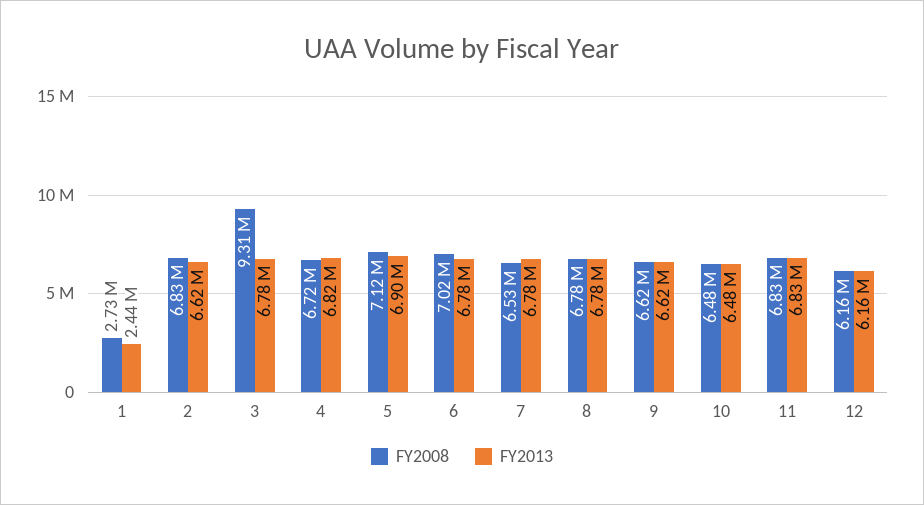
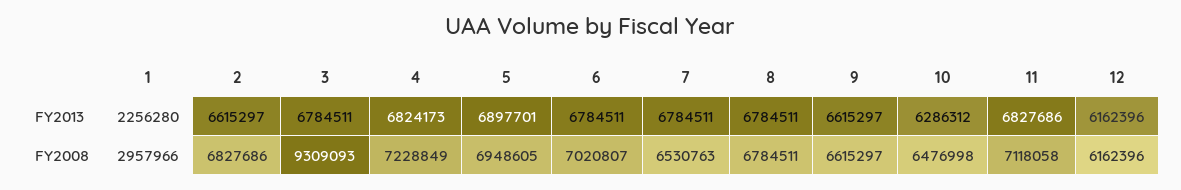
FY2008, 1: 2730000 -> 2957966
FY2013, 1: 2440000 -> 2256280
FY2008, 4: 6720000 -> 7228849
FY2008, 5: 7120000 -> 6948605
FY2013, 10: 6480000 -> 6286312
FY2008, 11: 6830000 -> 7118058

